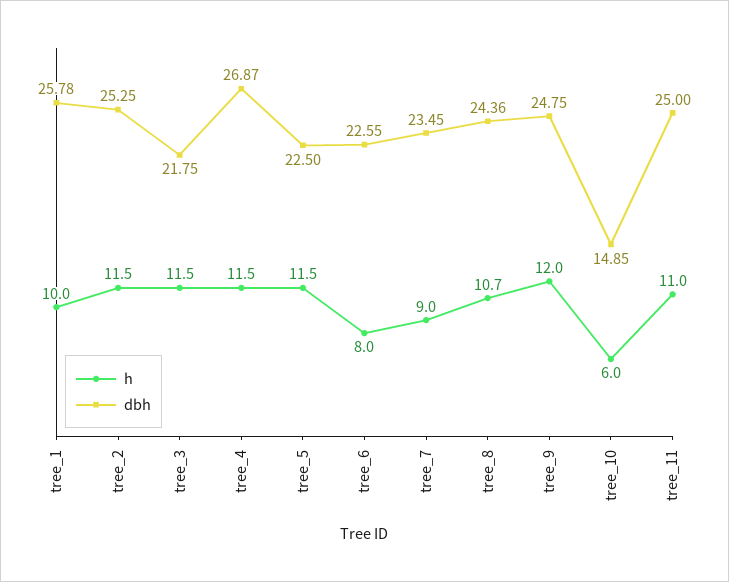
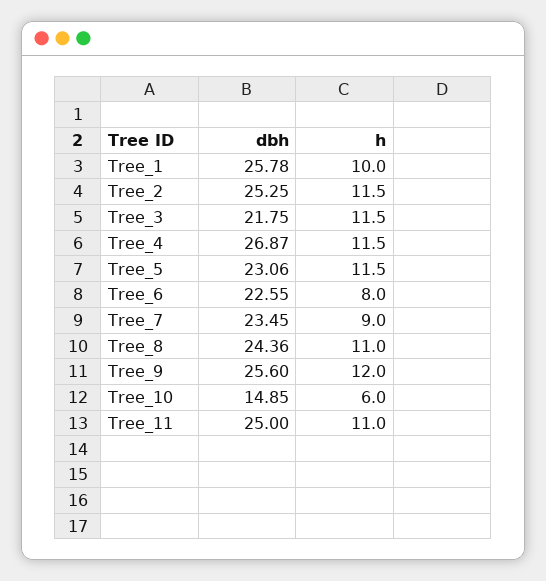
dbh, tree_5: 22.5 -> 23.06
h, tree_8: 10.7 -> 11
dbh, tree_9: 24.75 -> 25.6

